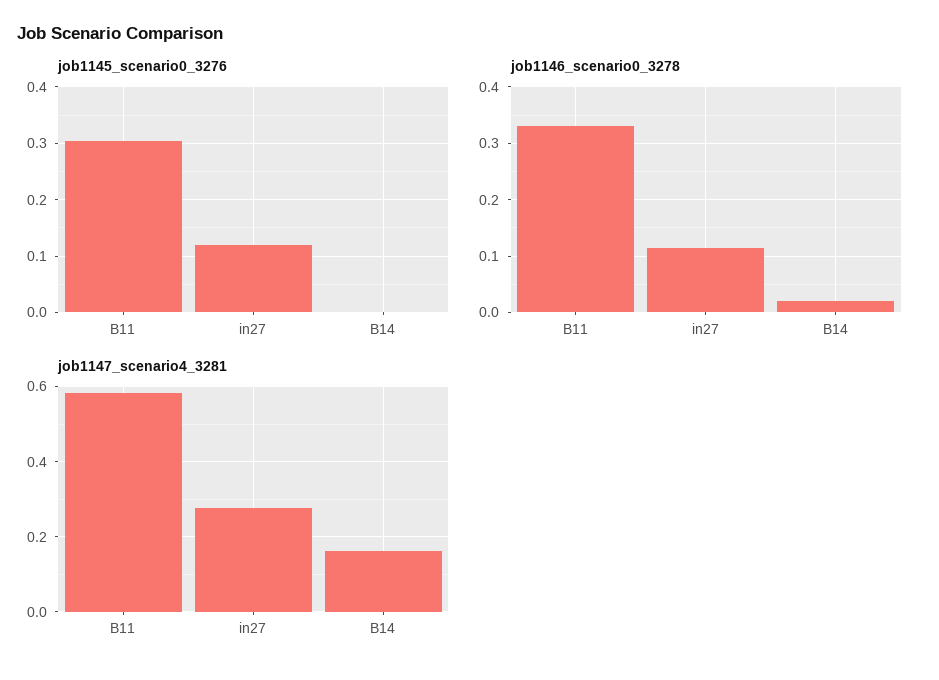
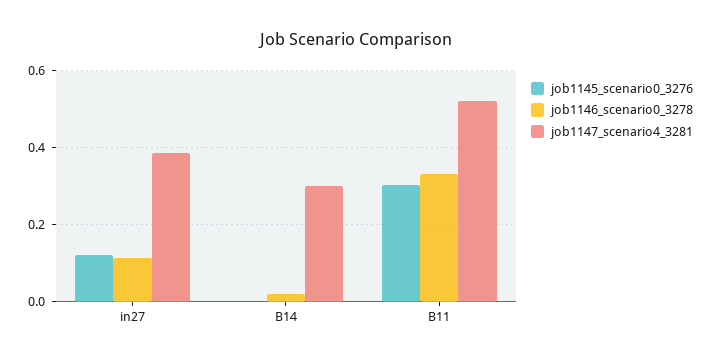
job1147_scenario4_3281, B11: 0.58 -> 0.52
job1147_scenario4_3281, in27: 0.28 -> 0.38
job1147_scenario4_3281, B14: 0.16 -> 0.3

